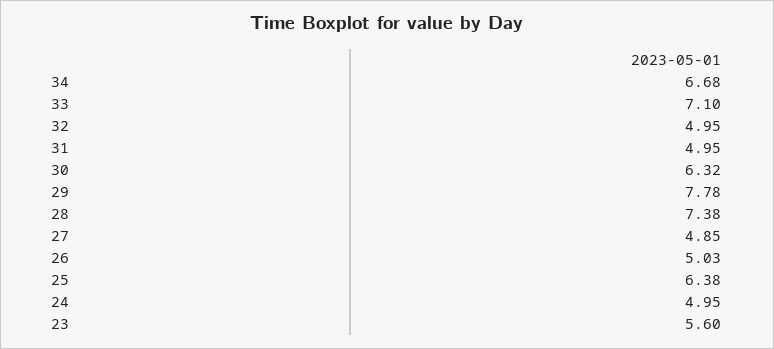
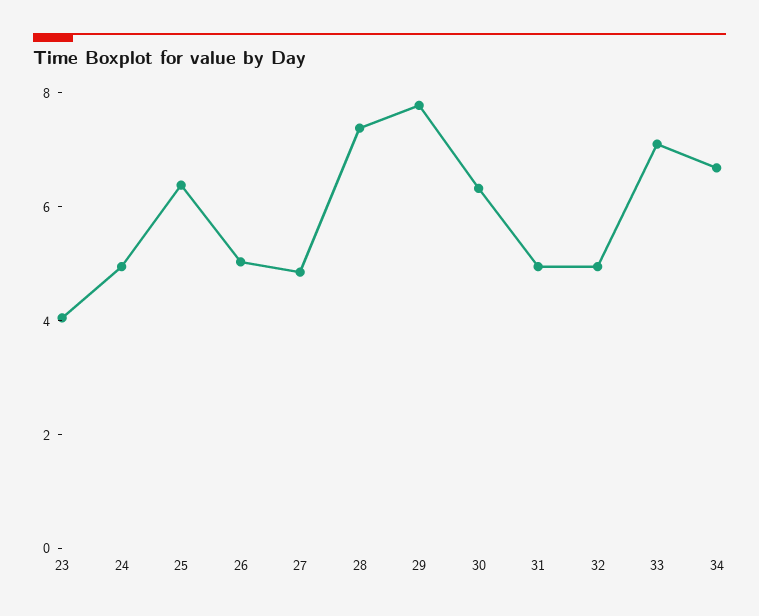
23: 5.6 -> 4

